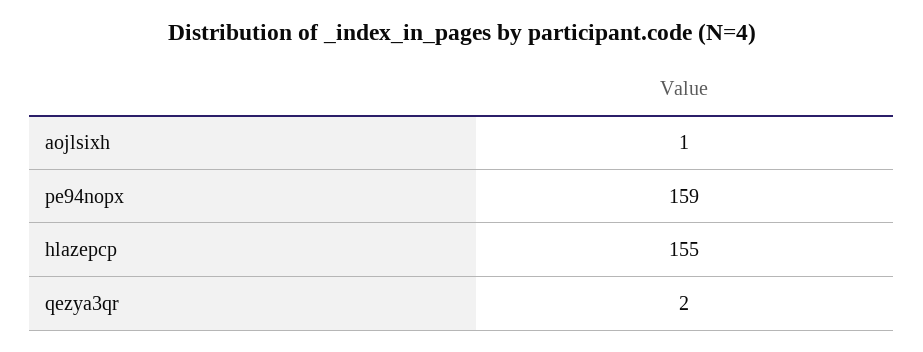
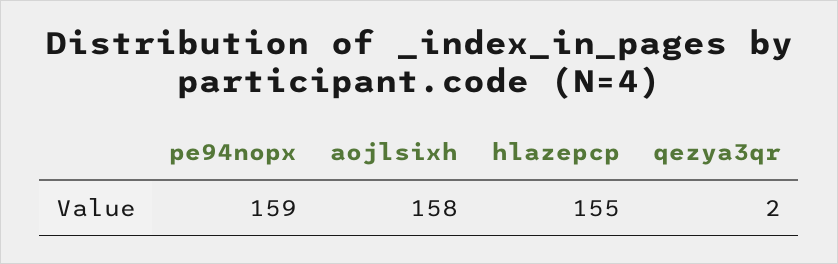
aojlsixh: 1 -> 158

